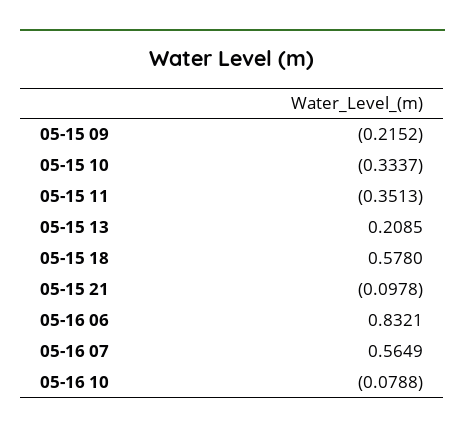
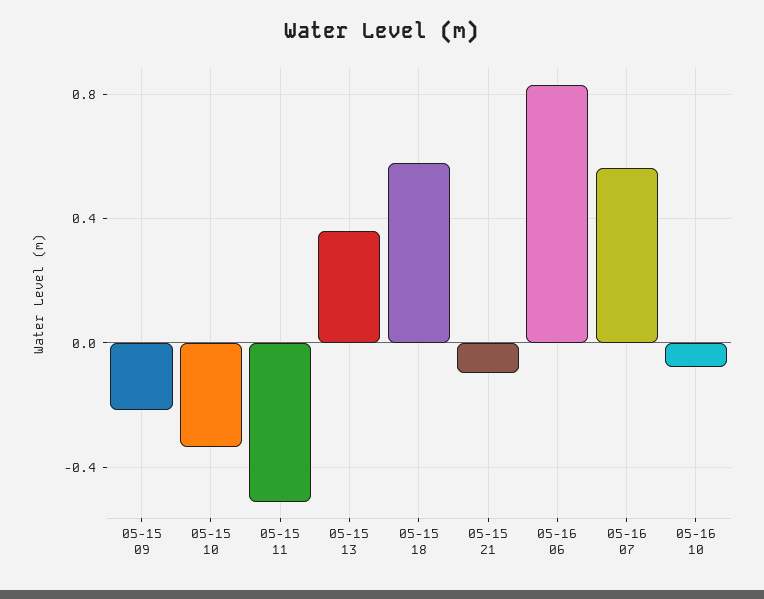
05-15 11: -0.3513 -> -0.5
05-15 13: 0.2085 -> 0.35

